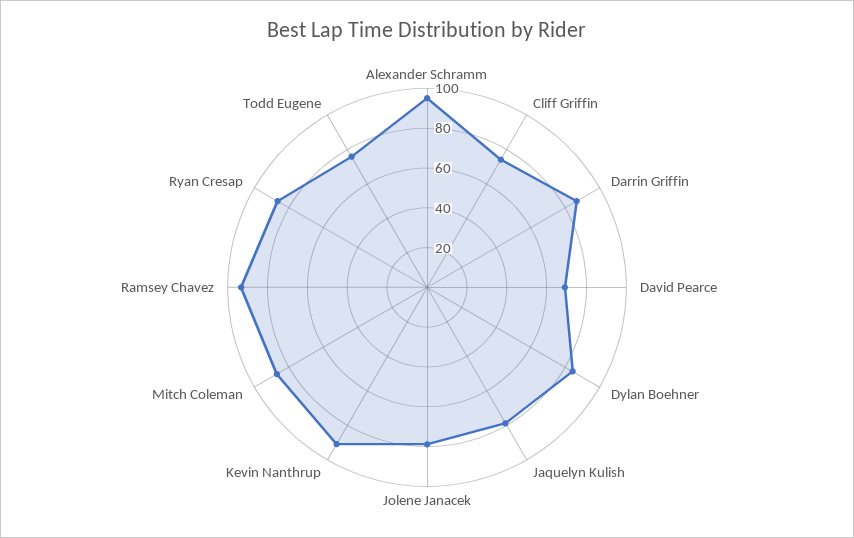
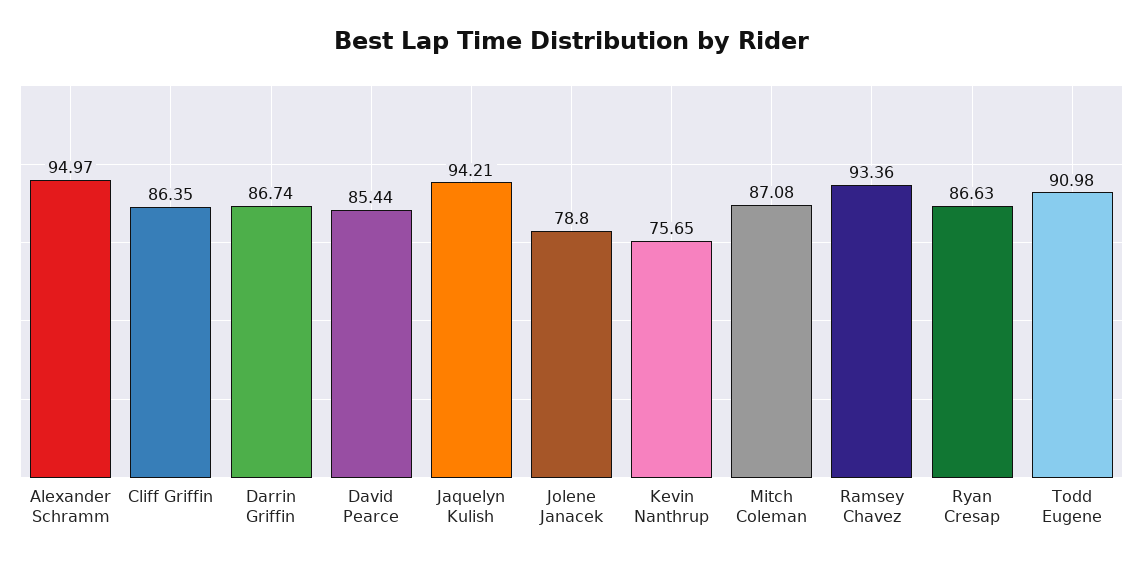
Cliff Griffin: 75 -> 86.35
David Pearce: 70 -> 85.44
Dylan Boehner: 85 -> none
Jaquelyn Kulish: 80 -> 94.21
Kevin Nanthrup: 90 -> 75.65
Todd Eugene: 75 -> 90.98

